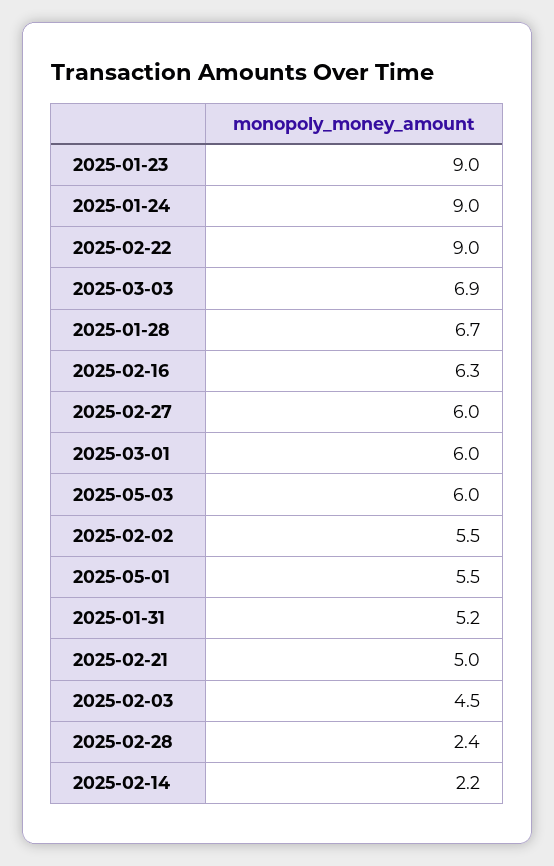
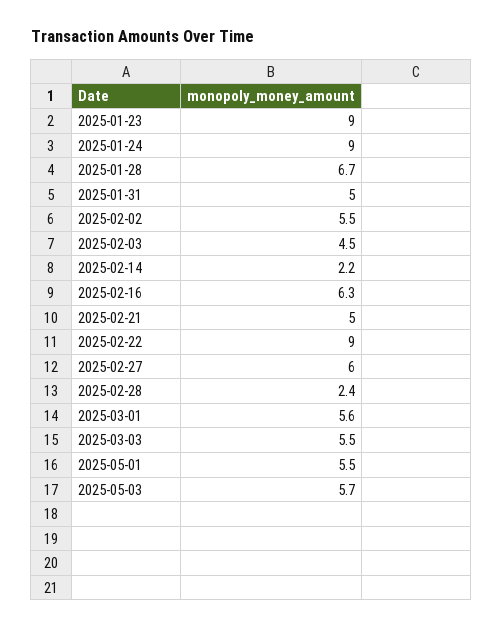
2025-03-03: 6.9 -> 5.5
2025-03-01: 6 -> 5.6
2025-05-03: 6 -> 5.7
2025-01-31: 5.2 -> 5

